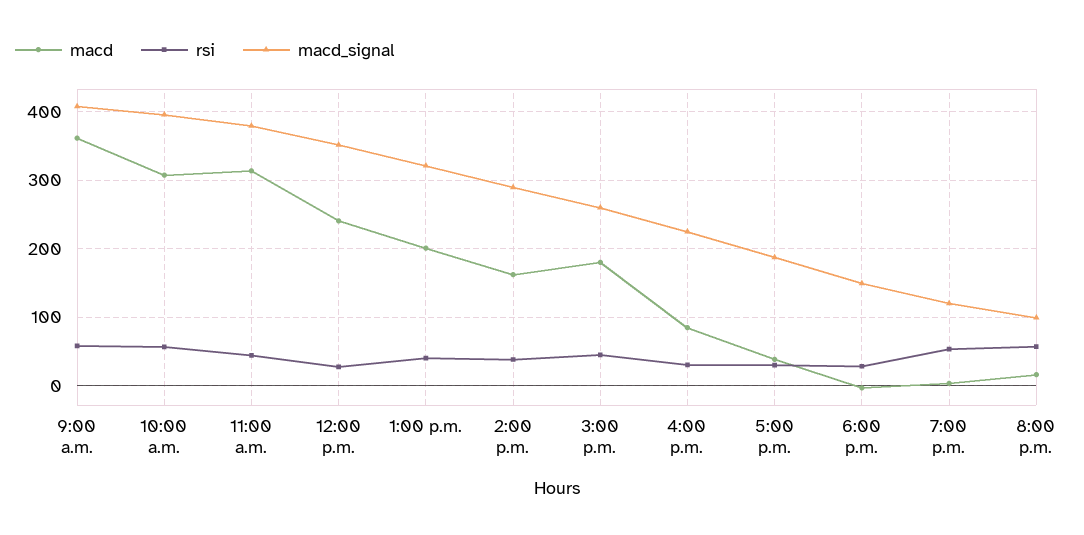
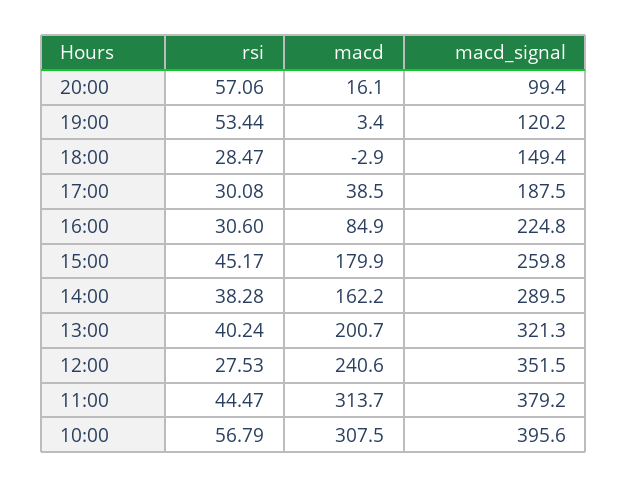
macd, 9:00 a.m.: 360 -> none
rsi, 9:00 a.m.: 60 -> none
macd_signal, 9:00 a.m.: 410 -> none

